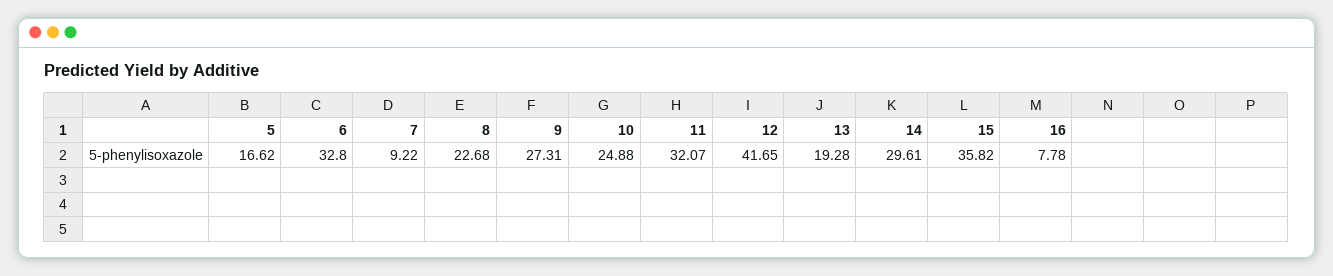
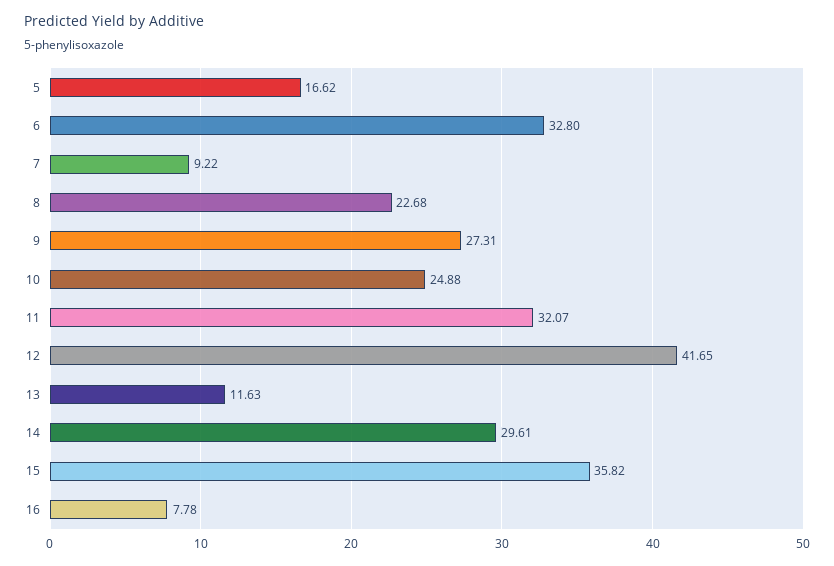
13: 19.28 -> 11.63

